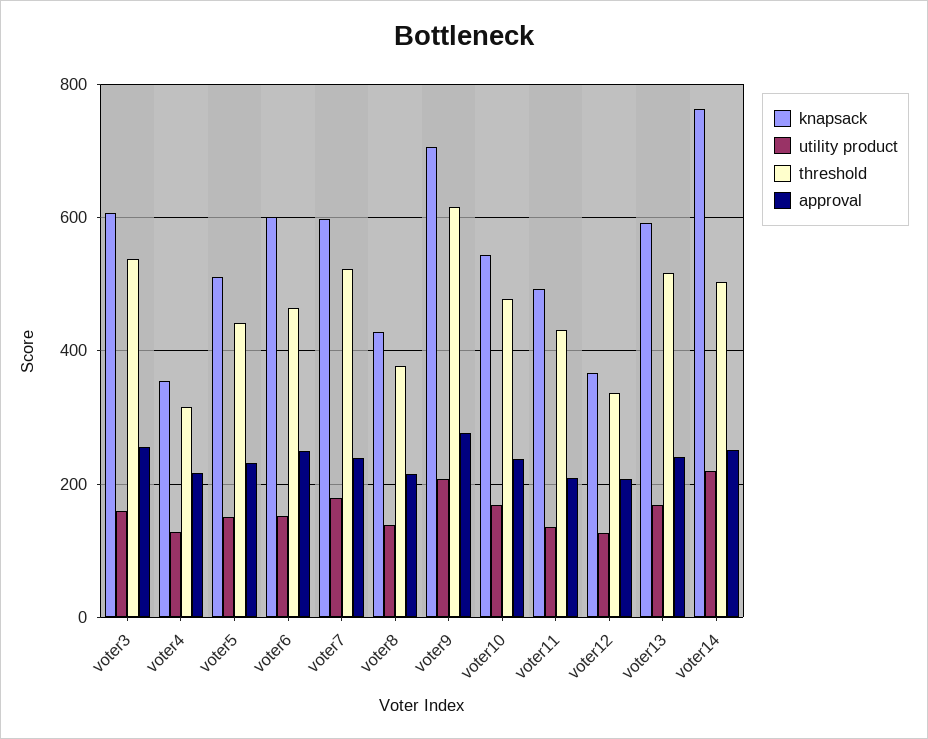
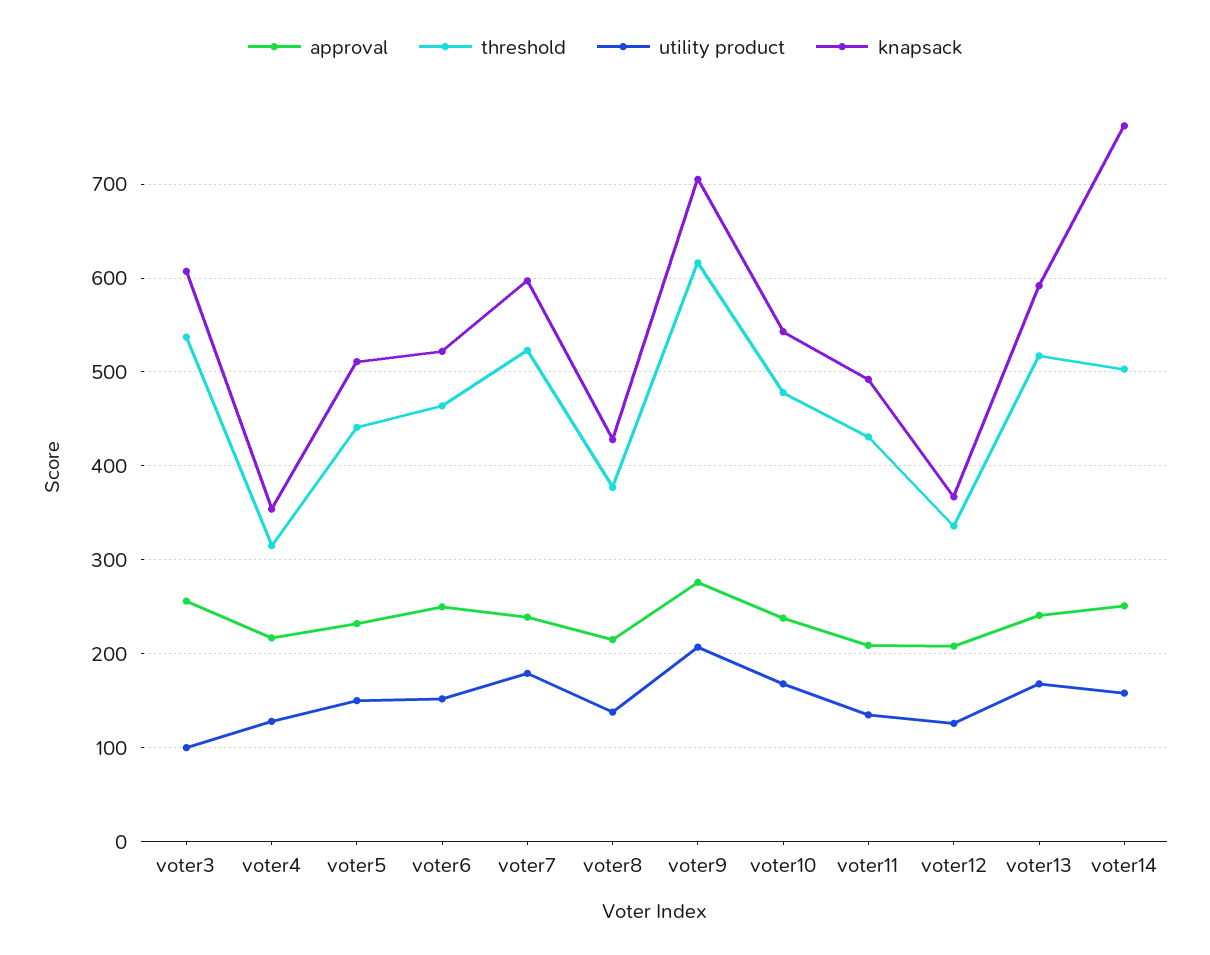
utility product, voter3: 160 -> 100
knapsack, voter6: 600 -> 520
utility product, voter14: 220 -> 160

